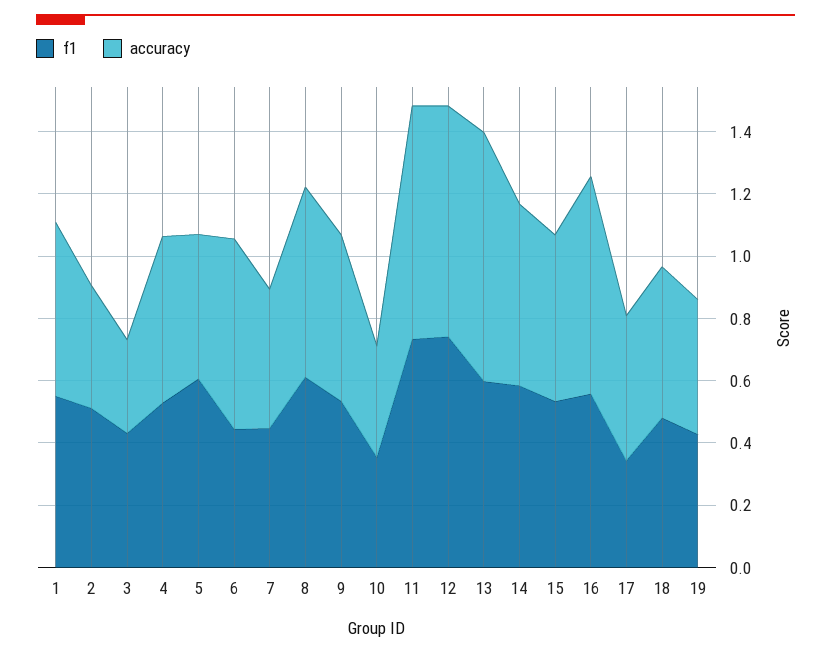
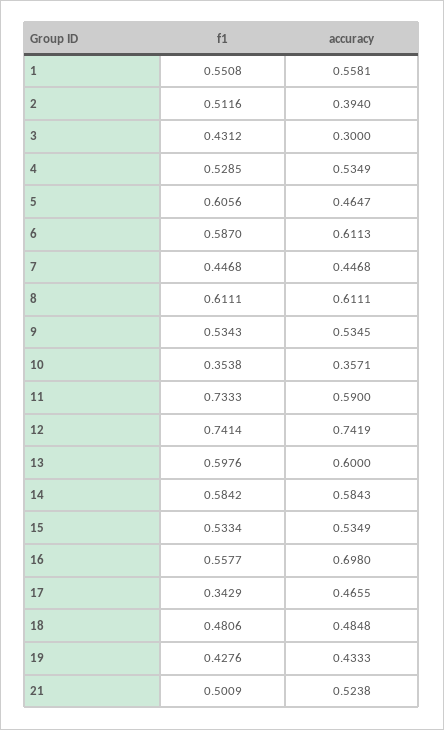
f1, 6: 0.45 -> 0.587
accuracy, 11: 0.75 -> 0.59
accuracy, 13: 0.8 -> 0.6
f1, 21: none -> 0.5009
accuracy, 21: none -> 0.5238

